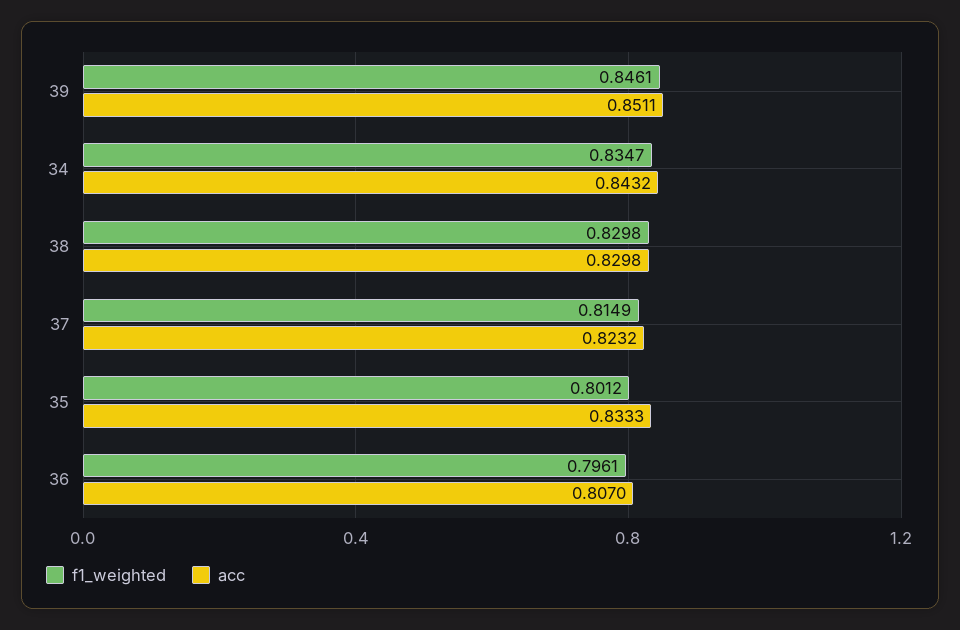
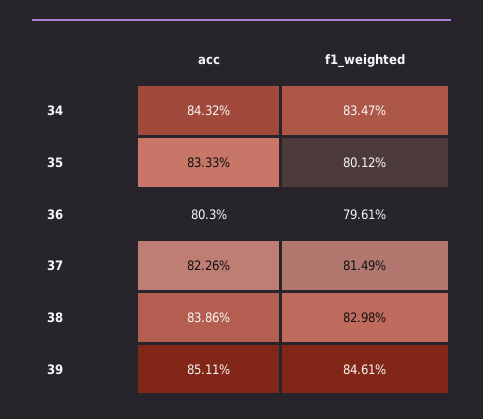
acc, 38: 0.8298 -> 0.8386
acc, 37: 0.8232 -> 0.8226
acc, 36: 0.807 -> 0.803

